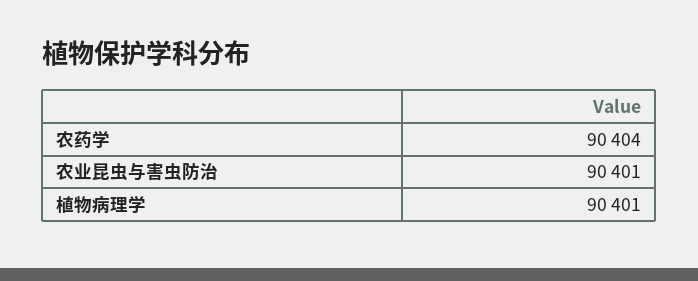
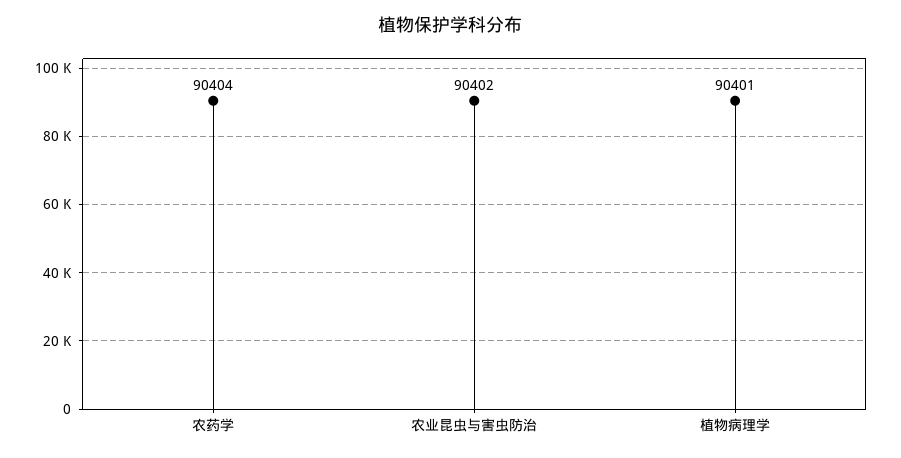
农业昆虫与害虫防治: 90401 -> 90402

